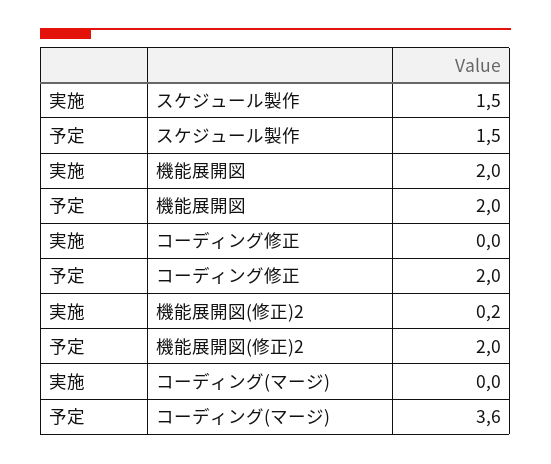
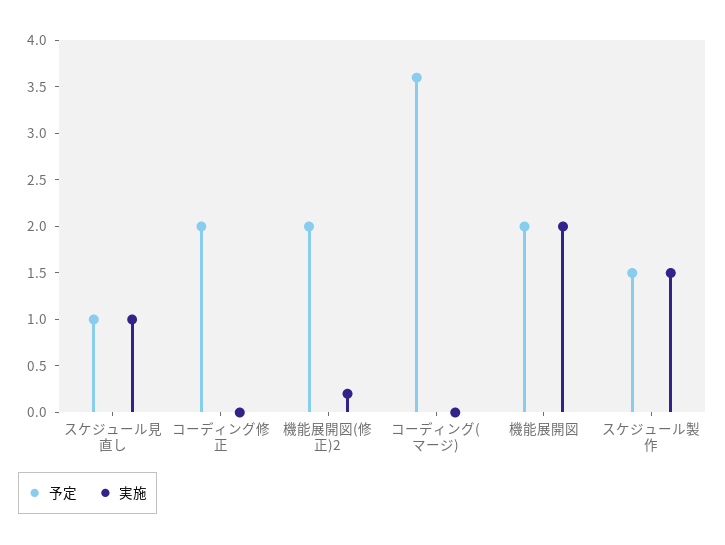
予定, スケジュール見直し: none -> 1
実施, スケジュール見直し: none -> 1

